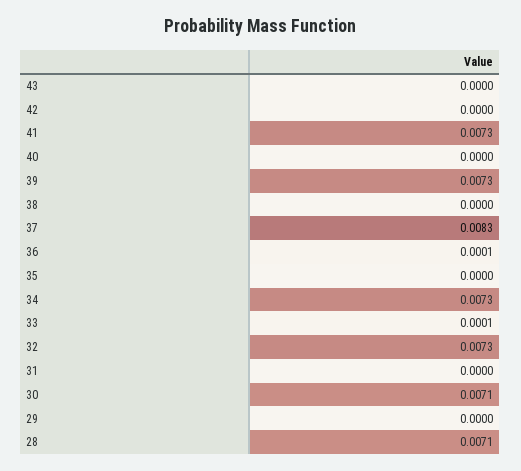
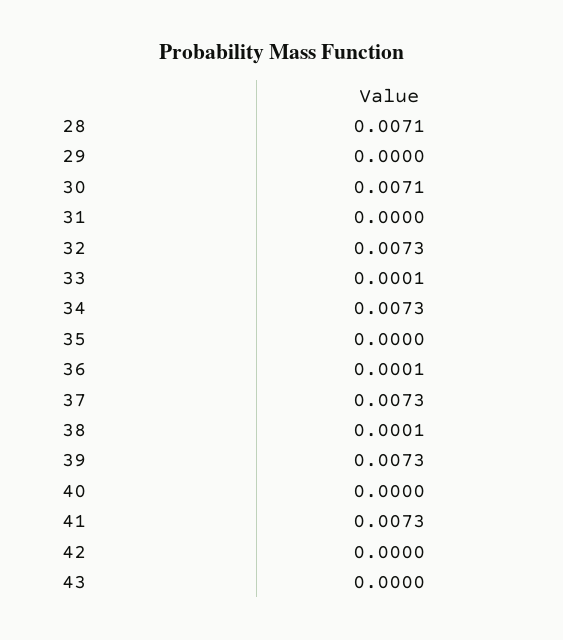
38: 0 -> 0.0001
37: 0.0083 -> 0.0073

